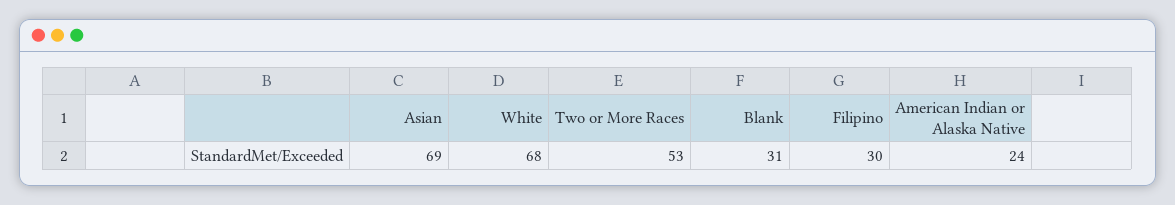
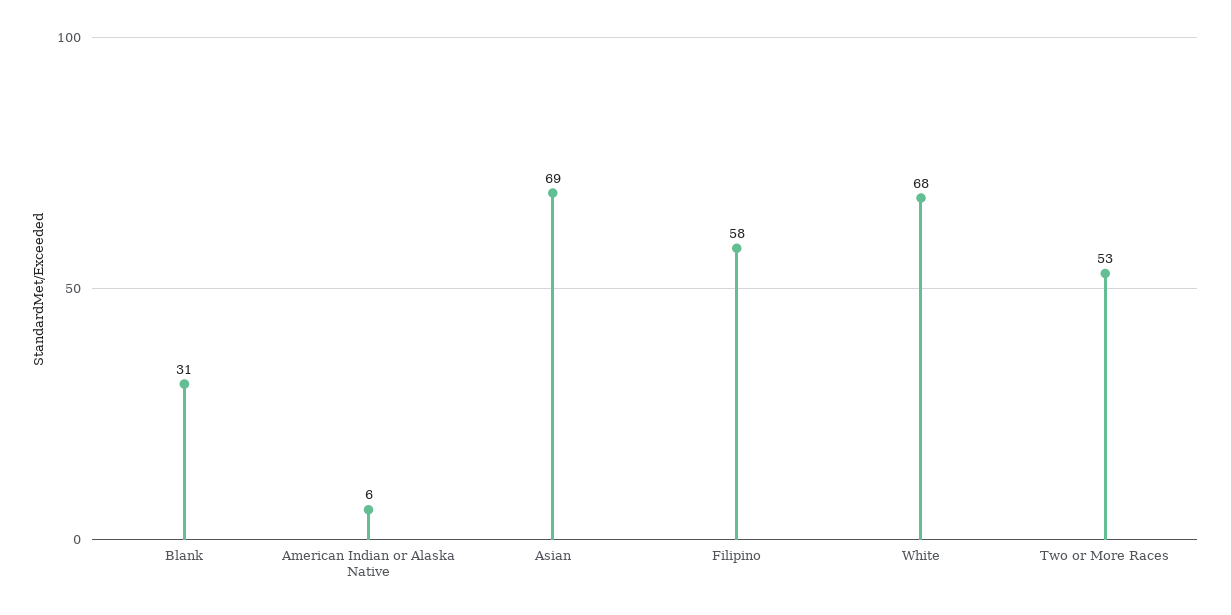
Filipino: 30 -> 58
American Indian or Alaska Native: 24 -> 6

